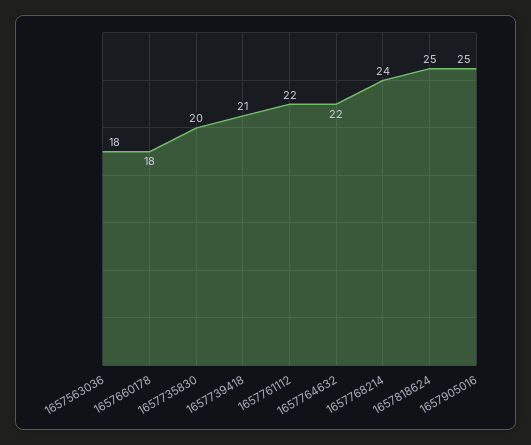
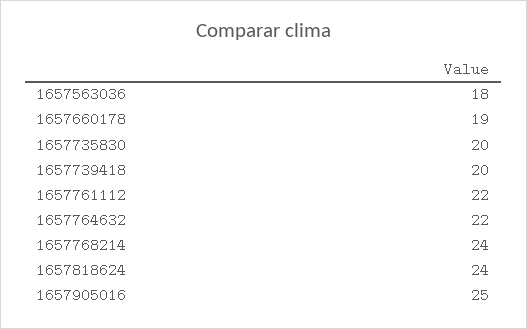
1657660178: 18 -> 19
1657739418: 21 -> 20
1657818624: 25 -> 24

